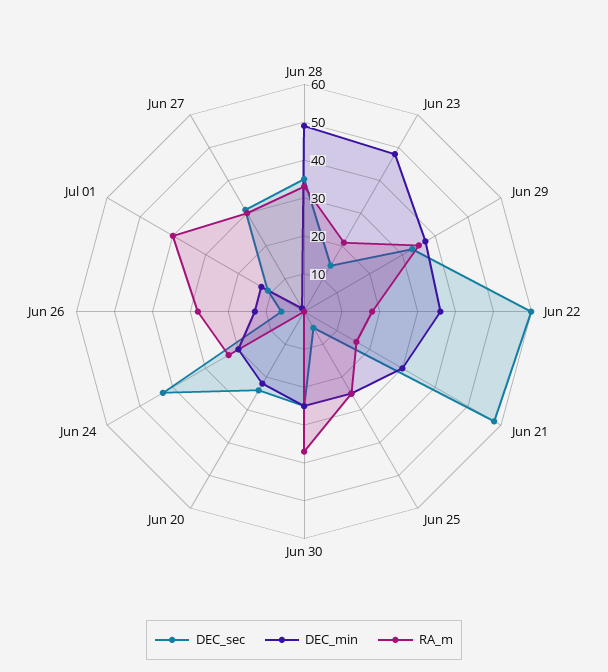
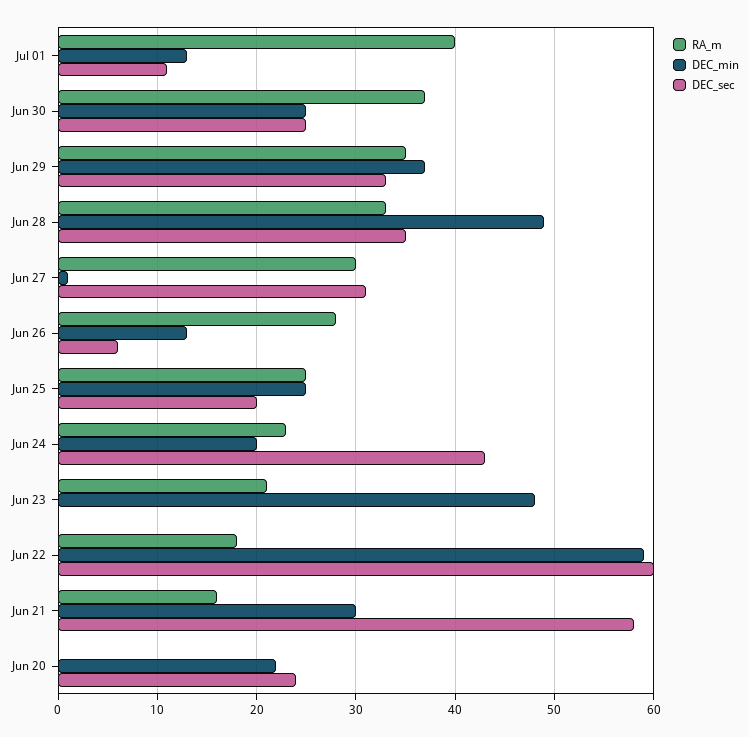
DEC_sec, Jun 23: 15 -> 0
DEC_min, Jun 22: 35 -> 59
DEC_sec, Jun 25: 5 -> 20

